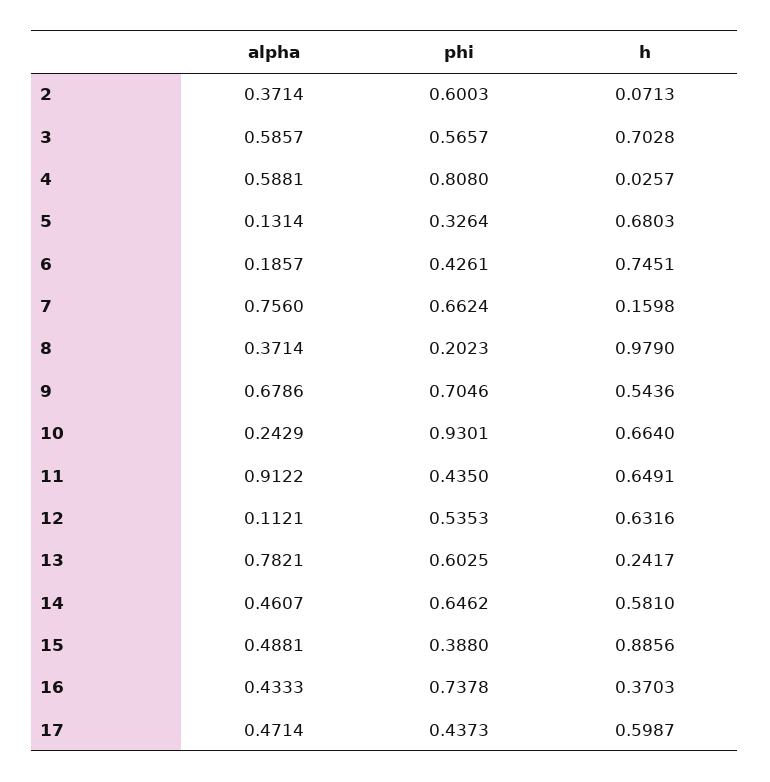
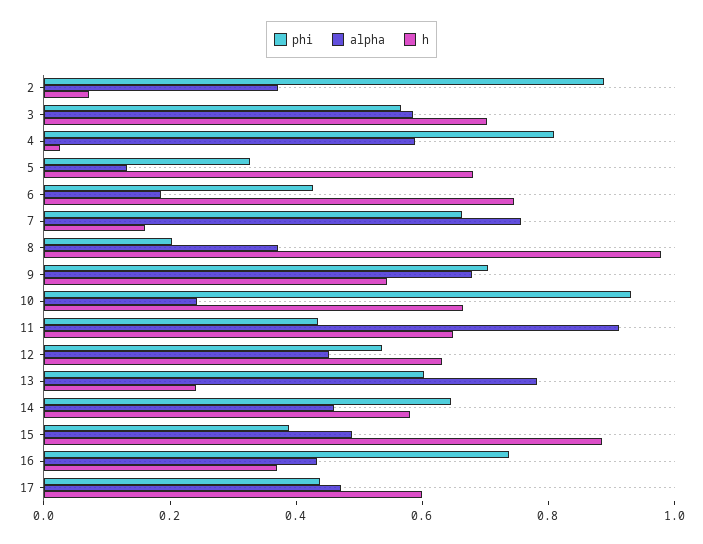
phi, 2: 0.6003 -> 0.9
alpha, 12: 0.1121 -> 0.45

